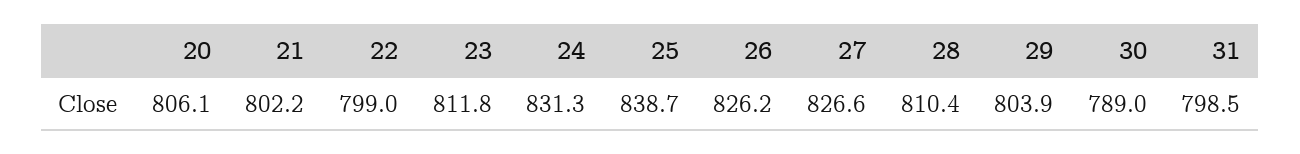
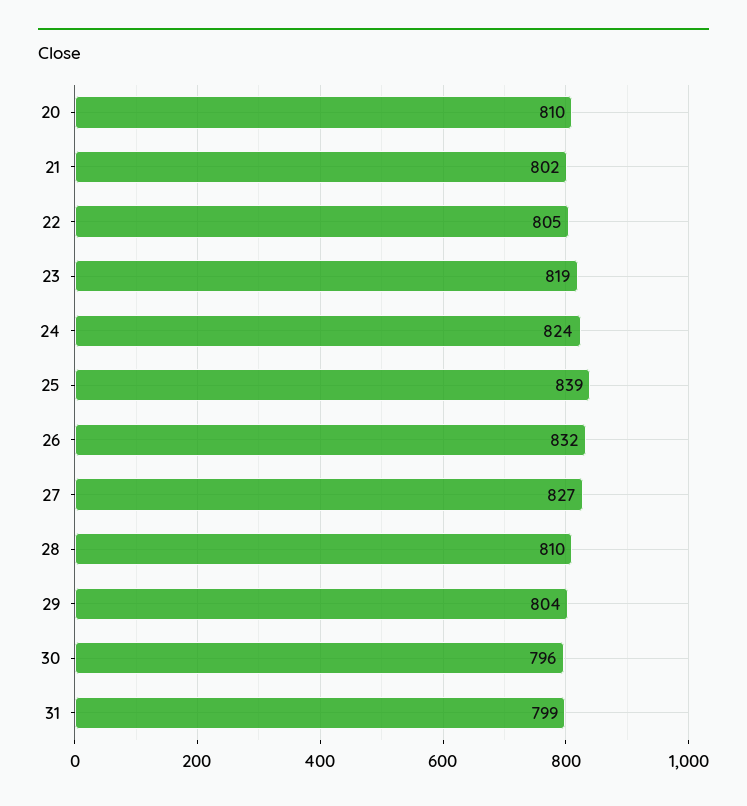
20: 806.1 -> 810
22: 799 -> 805
23: 811.8 -> 819
24: 831.3 -> 824
26: 826.2 -> 832
30: 789 -> 796

